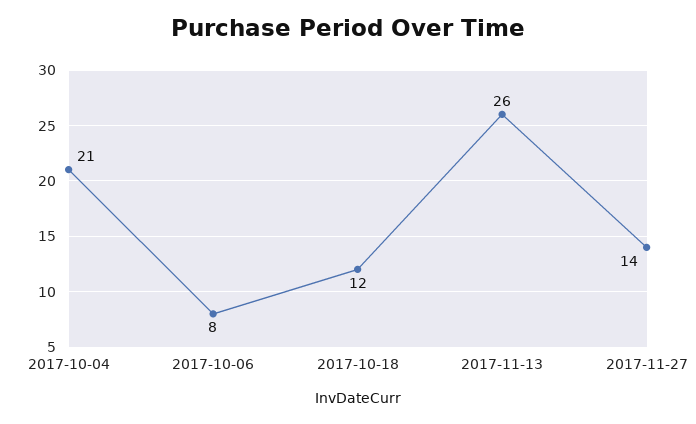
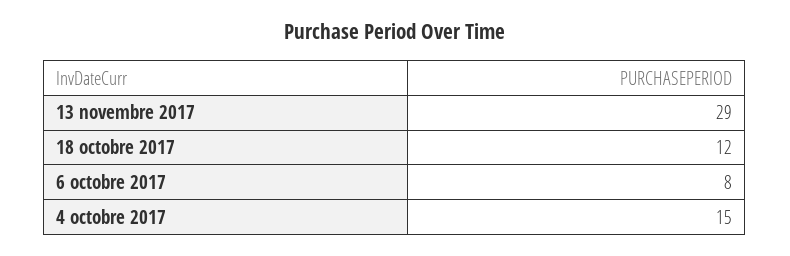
2017-10-04: 21 -> 15
2017-11-13: 26 -> 29
2017-11-27: 14 -> none

